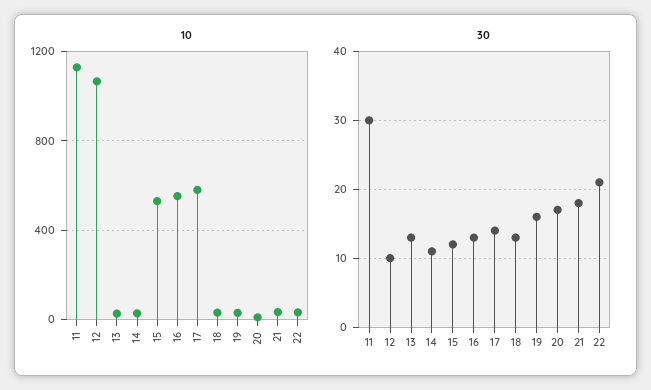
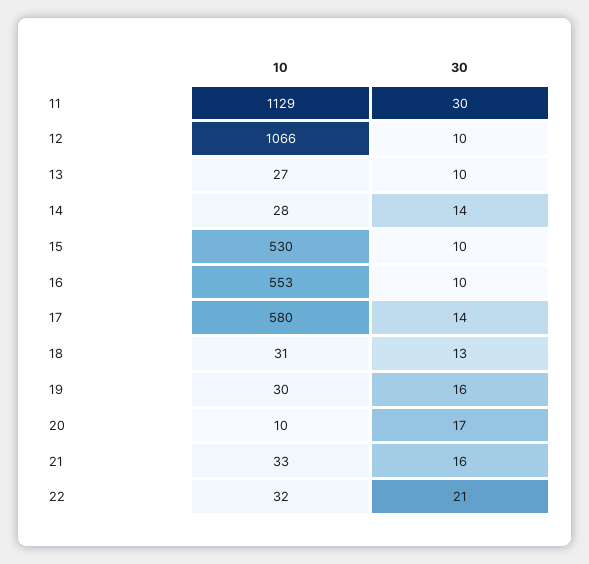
30, 13: 13 -> 10
30, 14: 11 -> 14
30, 15: 12 -> 10
30, 16: 13 -> 10
30, 21: 18 -> 16

